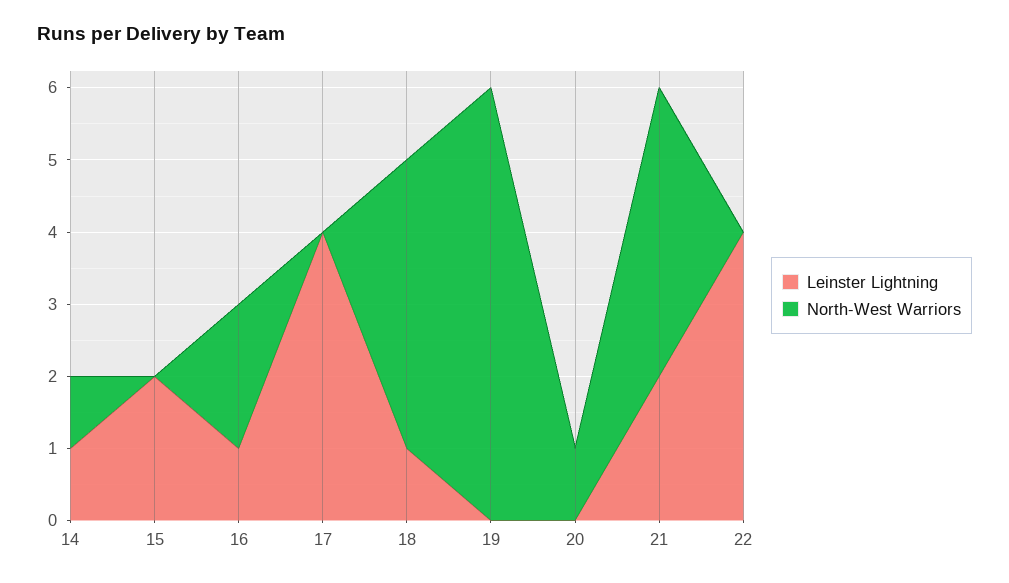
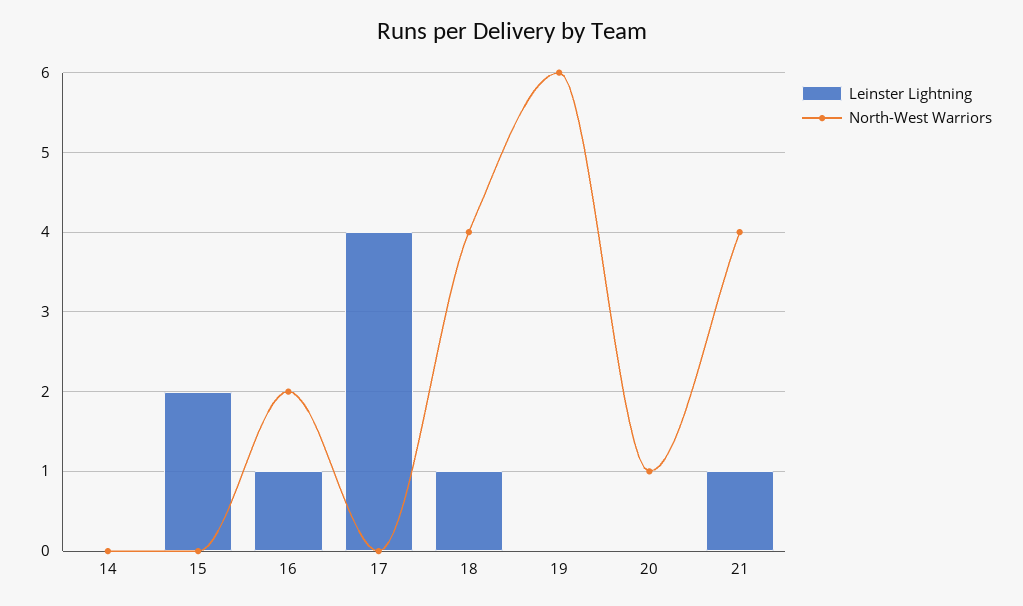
Leinster Lightning, 14: 1 -> 0
North-West Warriors, 14: 1 -> 0
Leinster Lightning, 21: 2 -> 1
Leinster Lightning, 22: 4 -> none
North-West Warriors, 22: 0 -> none

